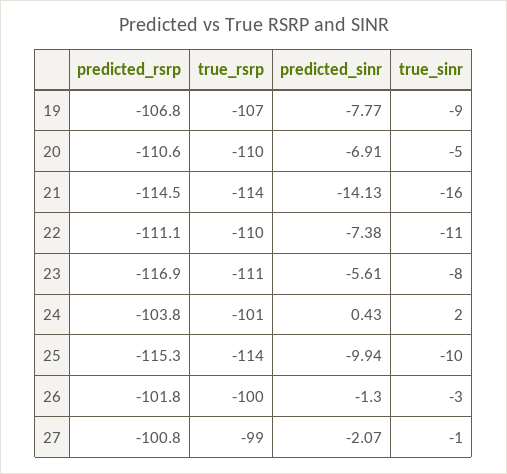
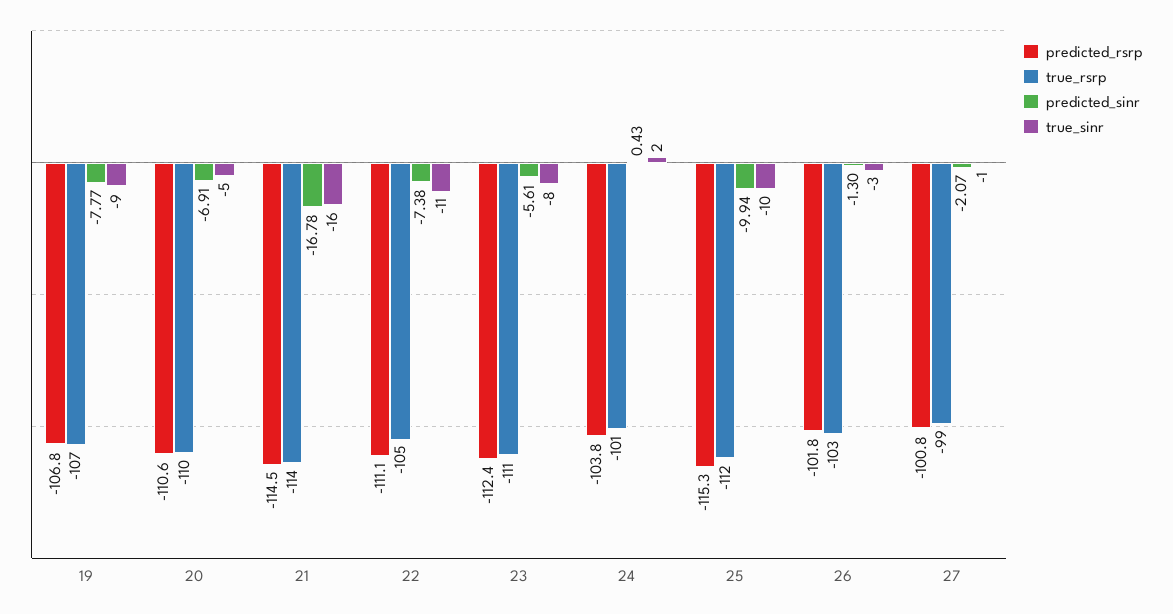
predicted_sinr, 21: -14.13 -> -16.78
true_rsrp, 22: -110 -> -105
predicted_rsrp, 23: -116.9 -> -112.4
true_rsrp, 25: -114 -> -112
true_rsrp, 26: -100 -> -103

